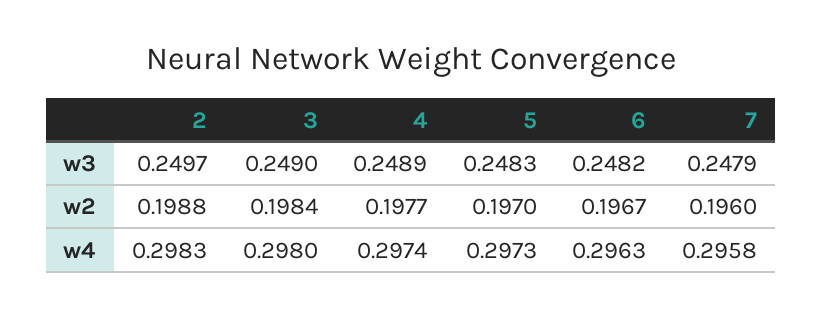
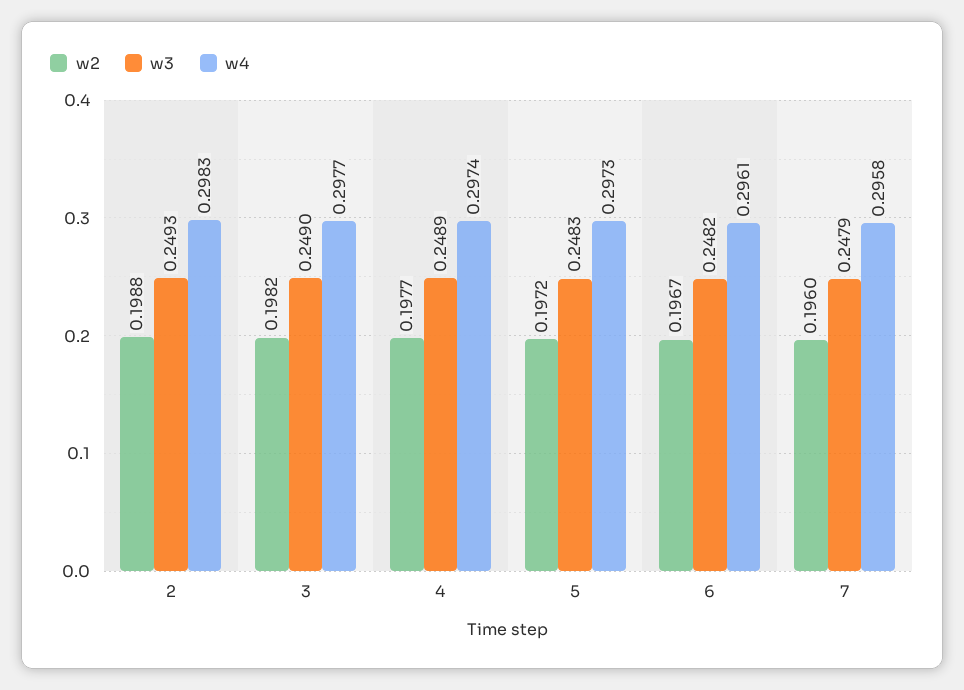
w3, 2: 0.2497 -> 0.2493
w2, 3: 0.1984 -> 0.1982
w2, 5: 0.197 -> 0.1972
w4, 3: 0.298 -> 0.2977
w4, 6: 0.2963 -> 0.2961

